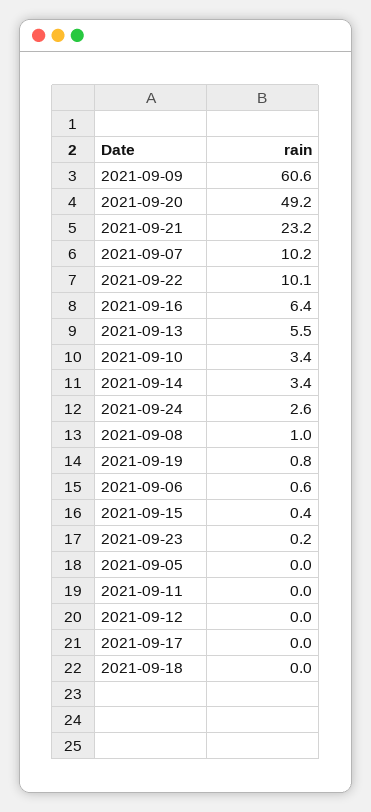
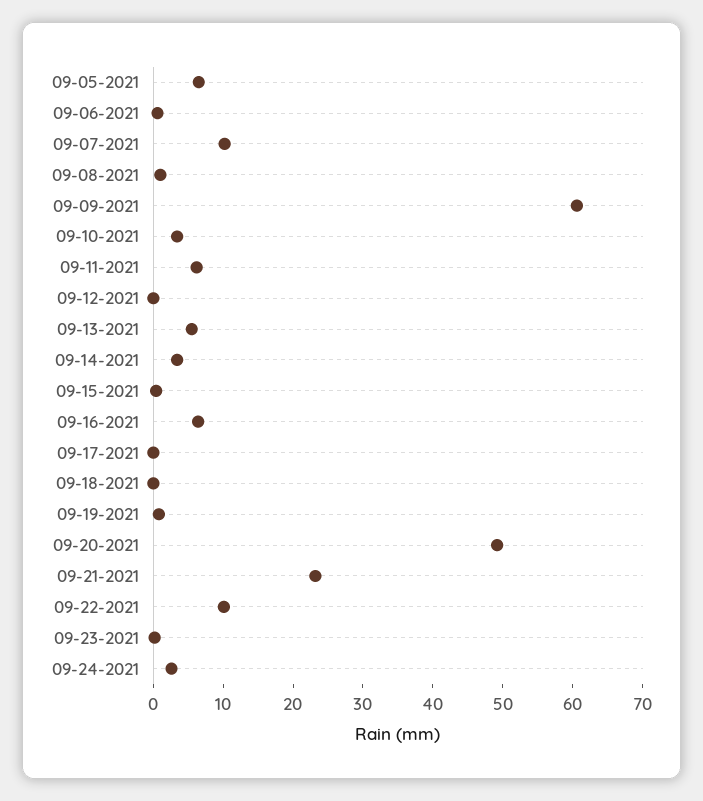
2021-09-05: 0 -> 6
2021-09-11: 0 -> 6

